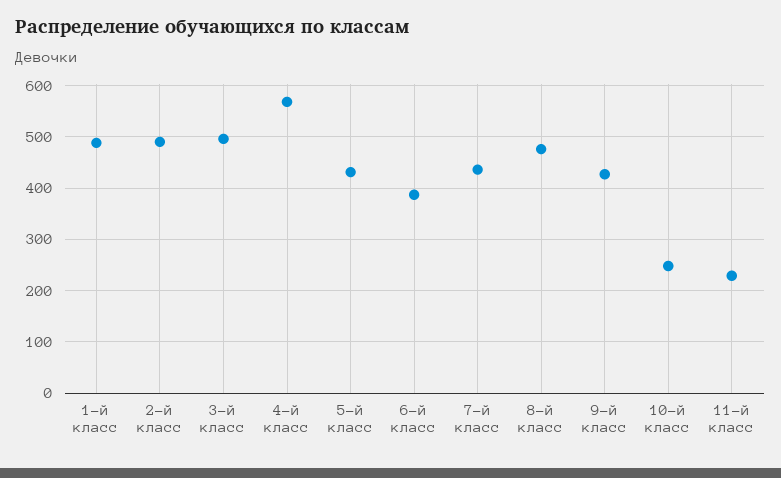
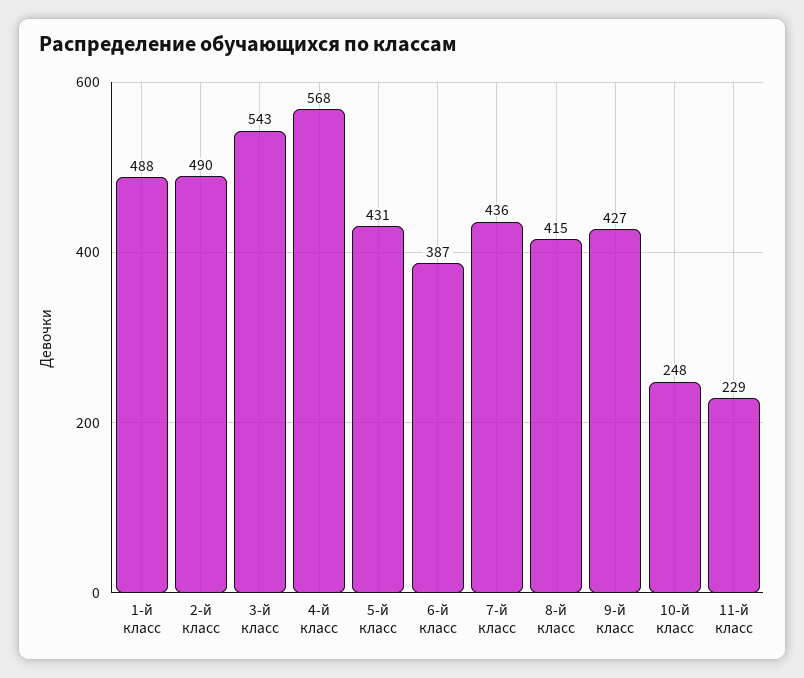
3-й класс: 500 -> 543
8-й класс: 480 -> 415

